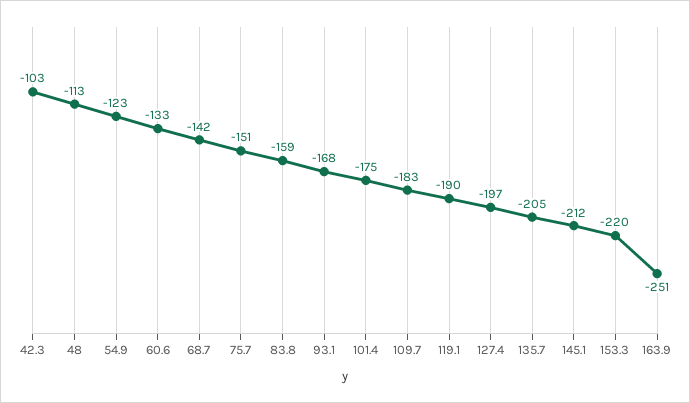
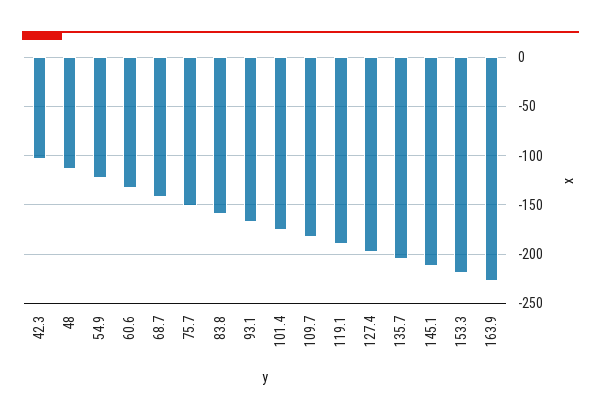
163.9: -251 -> -230

